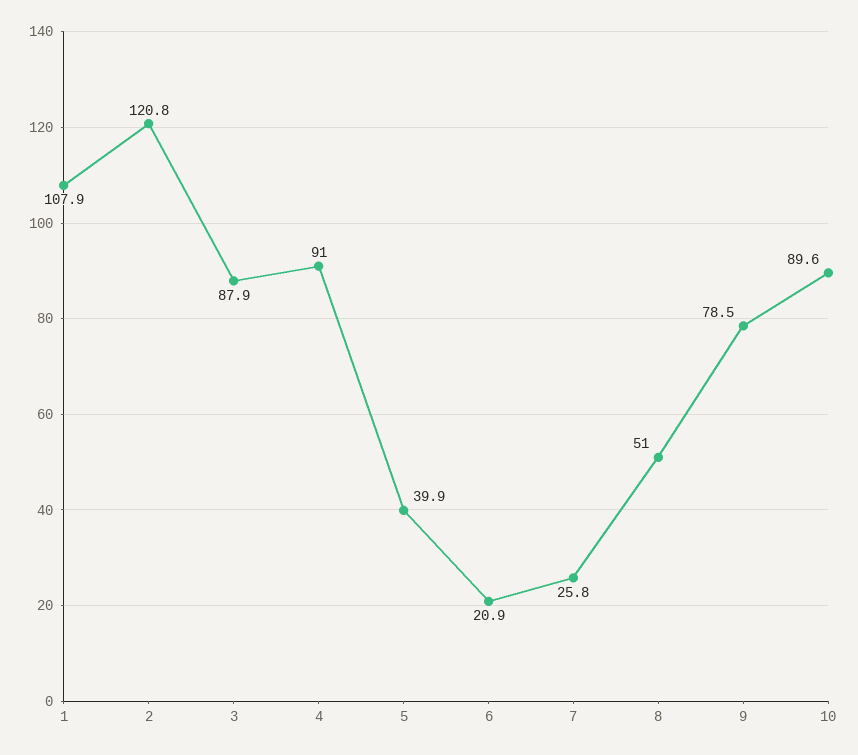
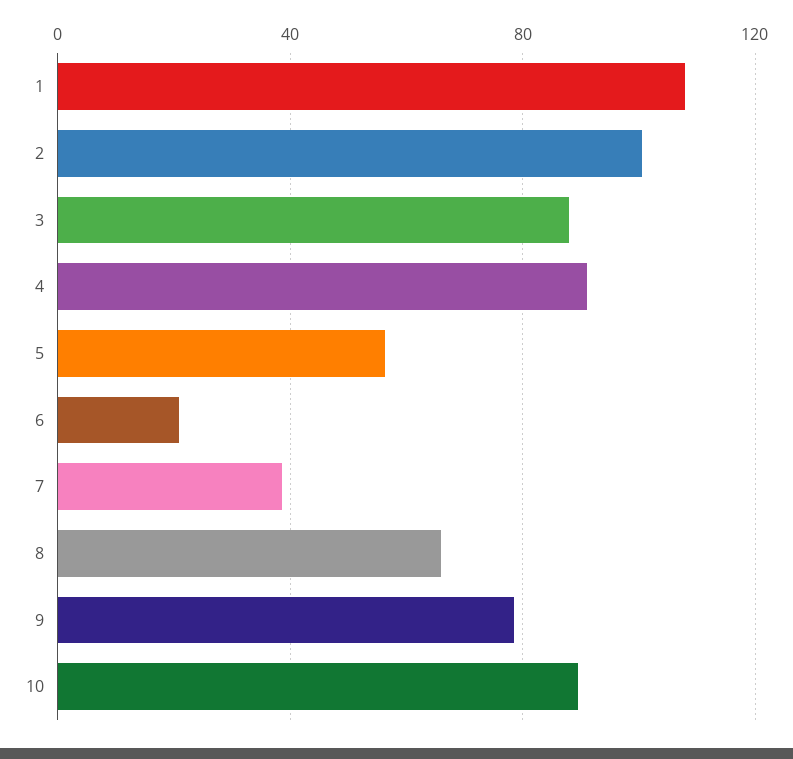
2: 120.8 -> 100
5: 39.9 -> 55
7: 25.8 -> 40
8: 51 -> 65

